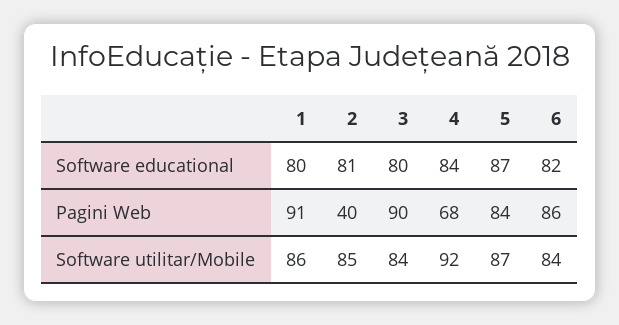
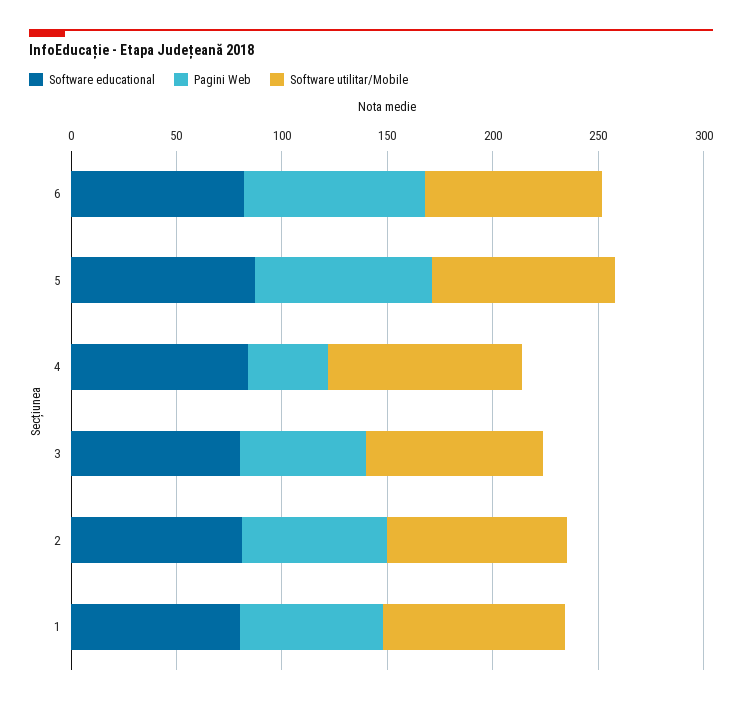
Pagini Web, 1: 91 -> 70
Pagini Web, 2: 40 -> 70
Pagini Web, 3: 90 -> 60
Pagini Web, 4: 68 -> 40

